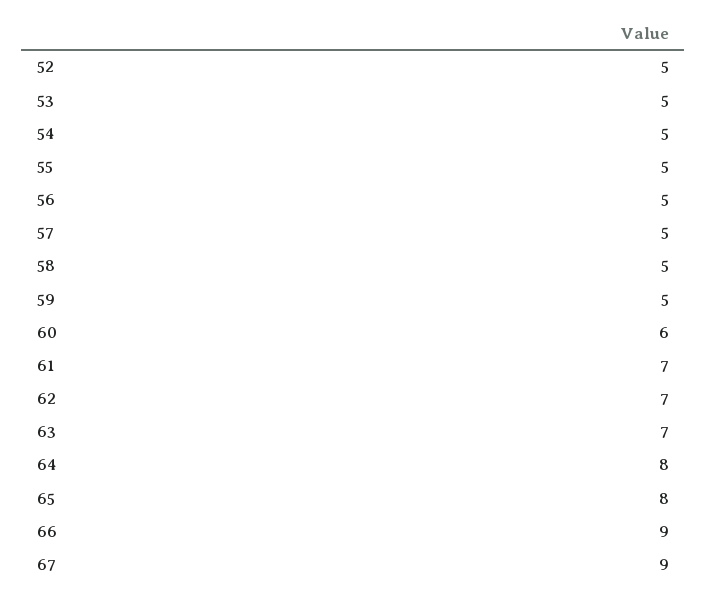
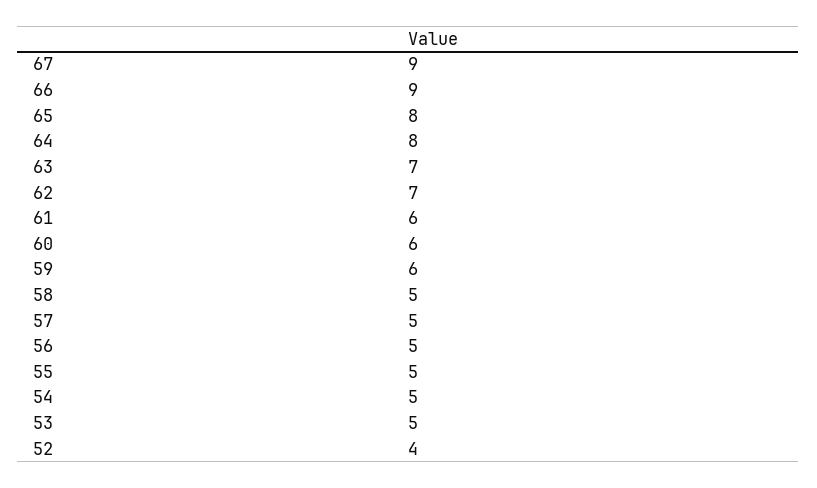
52: 5 -> 4
59: 5 -> 6
61: 7 -> 6

